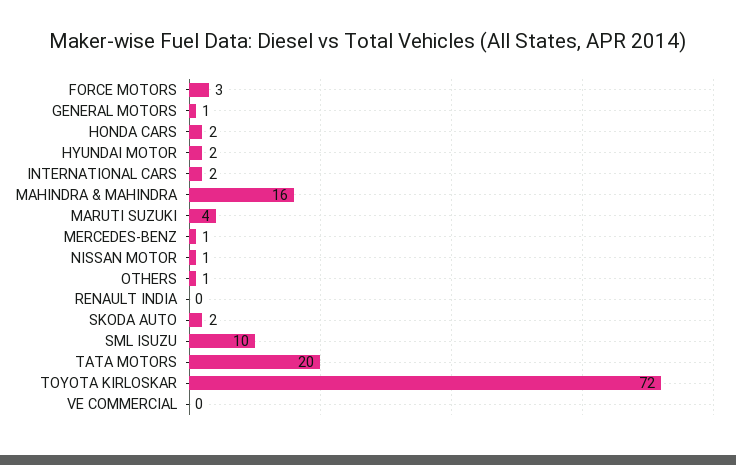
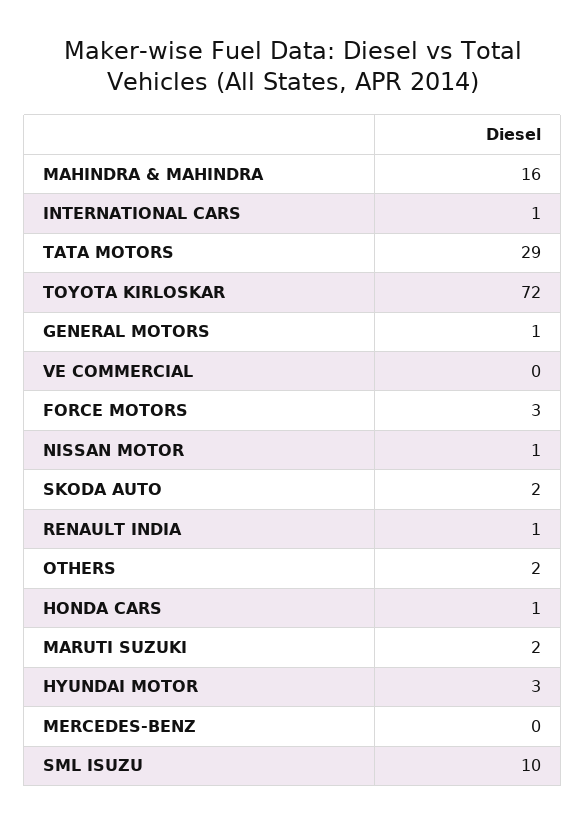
HONDA CARS: 2 -> 1
HYUNDAI MOTOR: 2 -> 3
INTERNATIONAL CARS: 2 -> 1
MARUTI SUZUKI: 4 -> 2
MERCEDES-BENZ: 1 -> 0
OTHERS: 1 -> 2
RENAULT INDIA: 0 -> 1
TATA MOTORS: 20 -> 29

